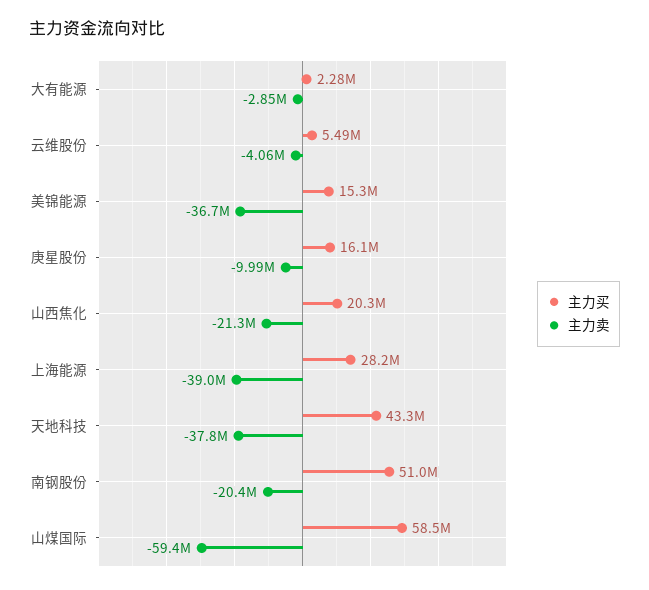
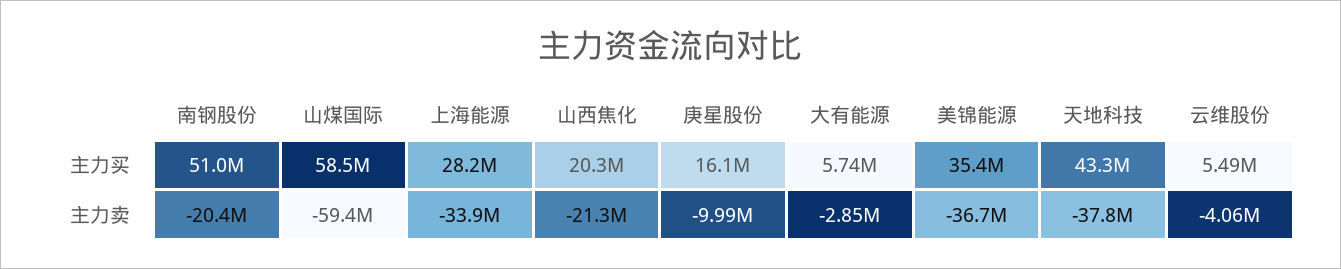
主力买, 大有能源: 2280000 -> 5740000
主力买, 美锦能源: 15300000 -> 35400000
主力卖, 上海能源: -39000000 -> -33900000

